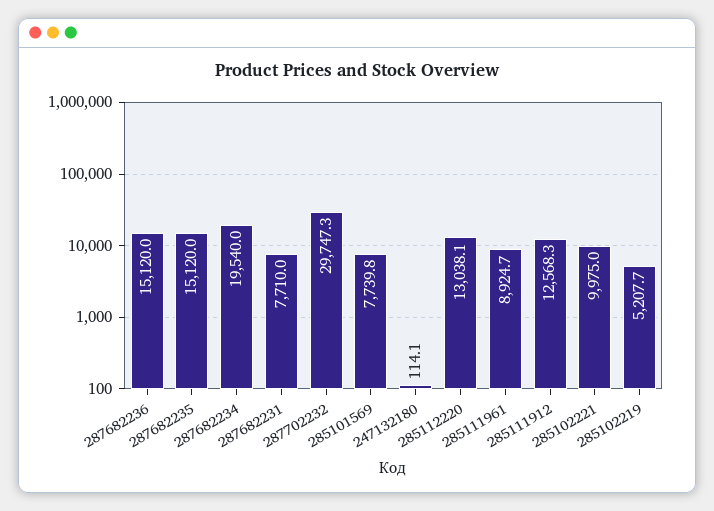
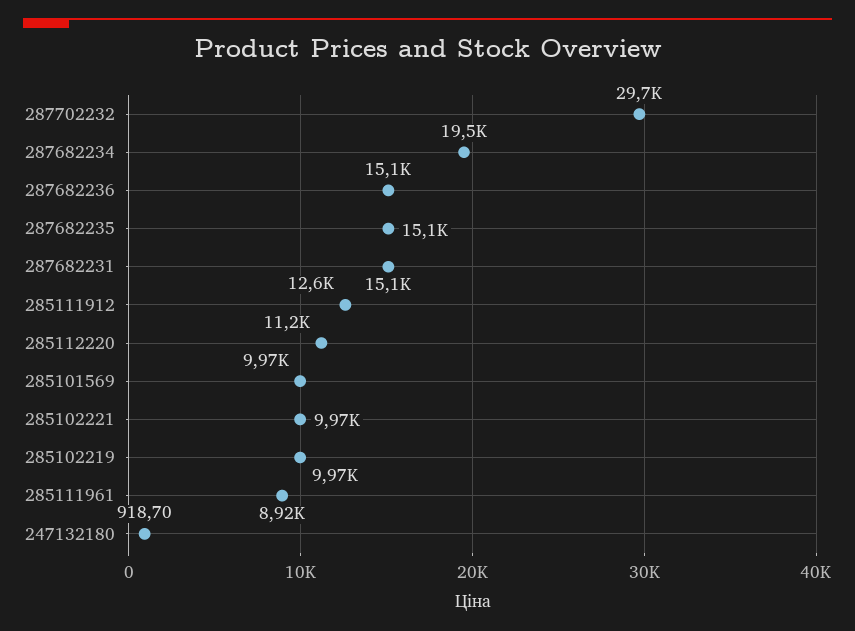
287682231: 7710 -> 15100
285101569: 7739.8 -> 9970
247132180: 114.1 -> 918.7
285112220: 13038.1 -> 11200
285102219: 5207.7 -> 9970

